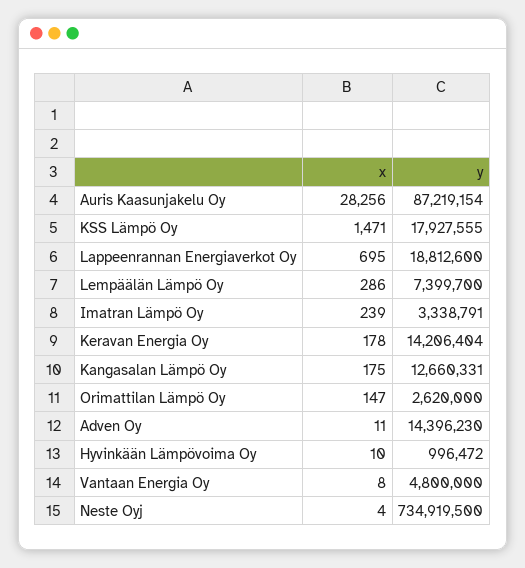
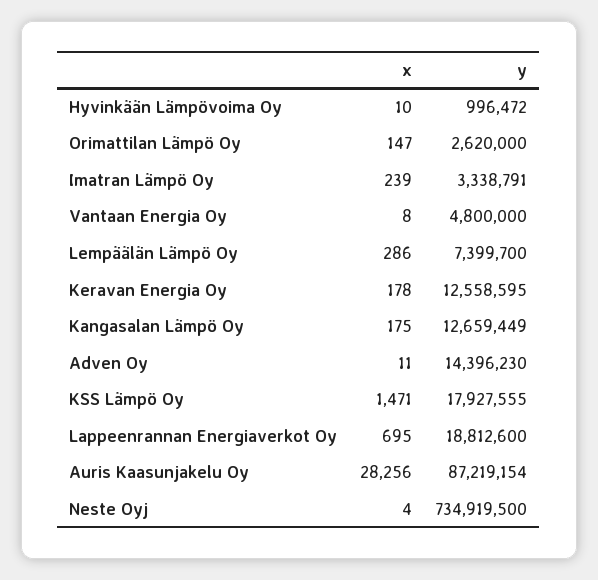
y, Keravan Energia Oy: 14206404 -> 12558595
y, Kangasalan Lämpö Oy: 12660331 -> 12659449

